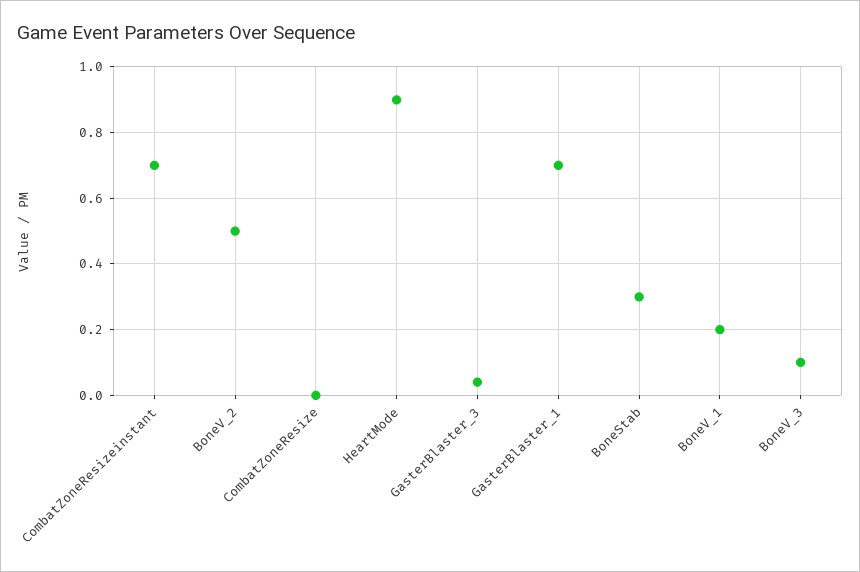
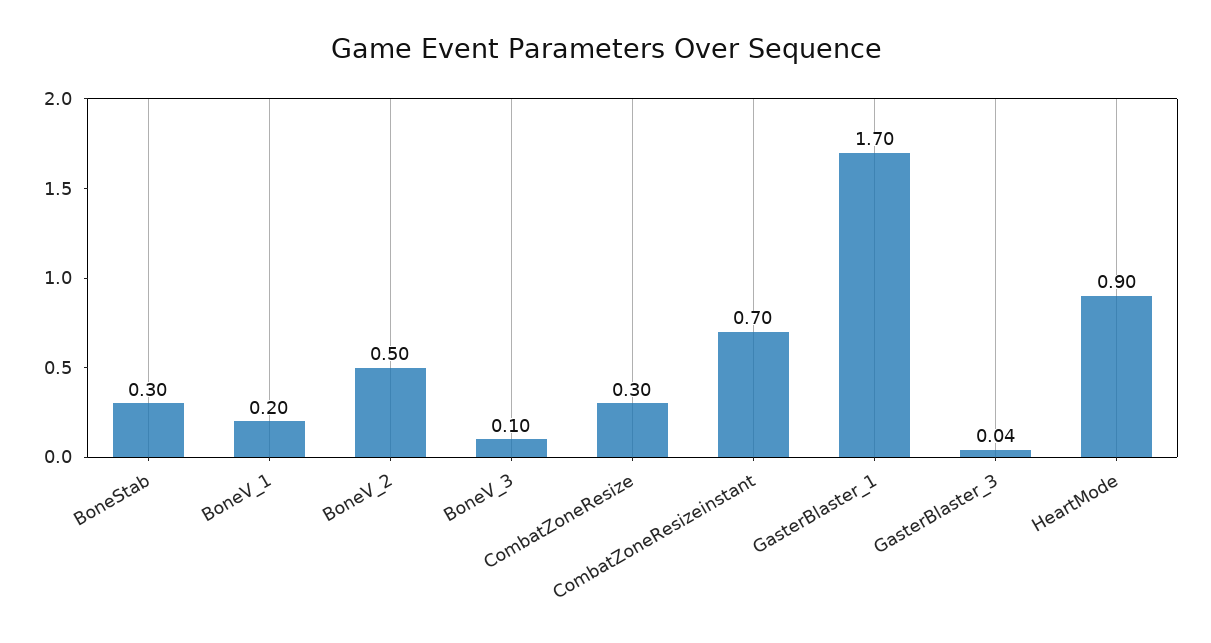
CombatZoneResize: 0 -> 0.3
GasterBlaster_1: 0.7 -> 1.7

